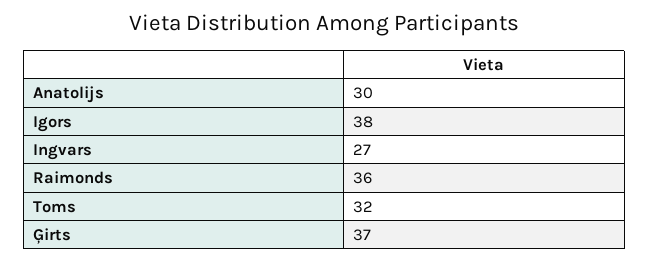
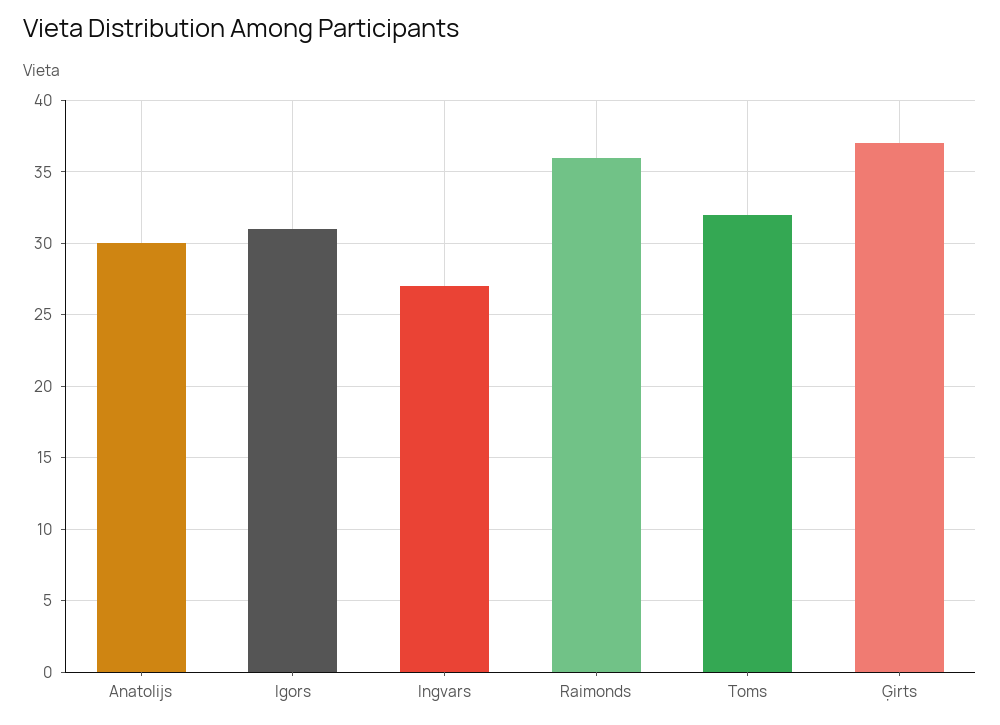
Igors: 38 -> 31

